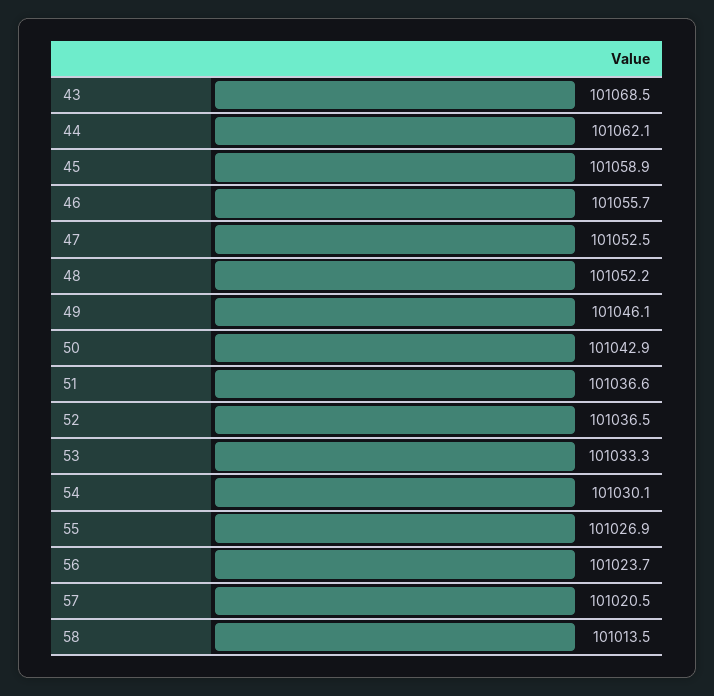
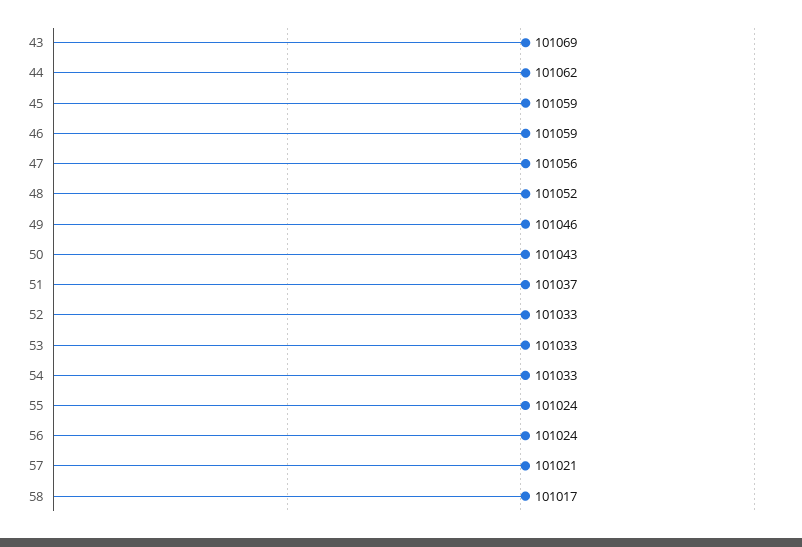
46: 101055.7 -> 101059
47: 101052.5 -> 101056
52: 101036.5 -> 101033
54: 101030.1 -> 101033
55: 101026.9 -> 101024
58: 101013.5 -> 101017

